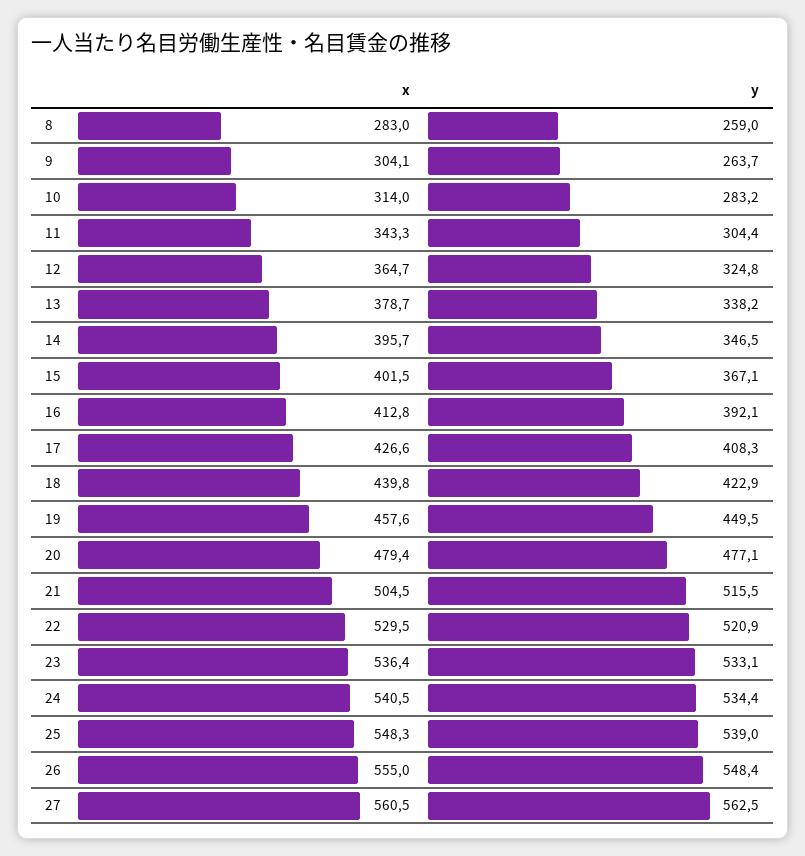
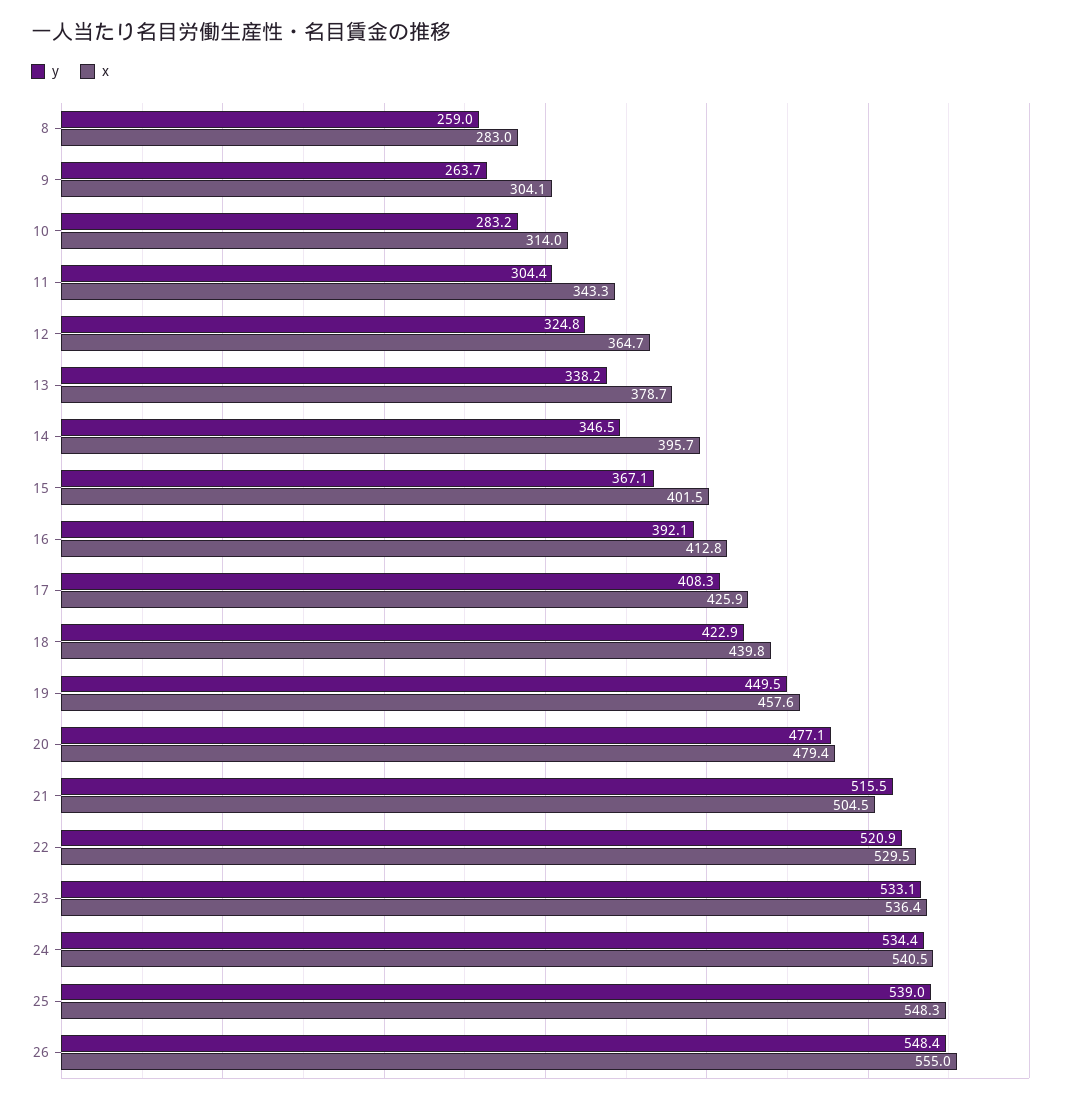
x, 17: 426.6 -> 425.9
x, 27: 560.5 -> none
y, 27: 562.5 -> none

